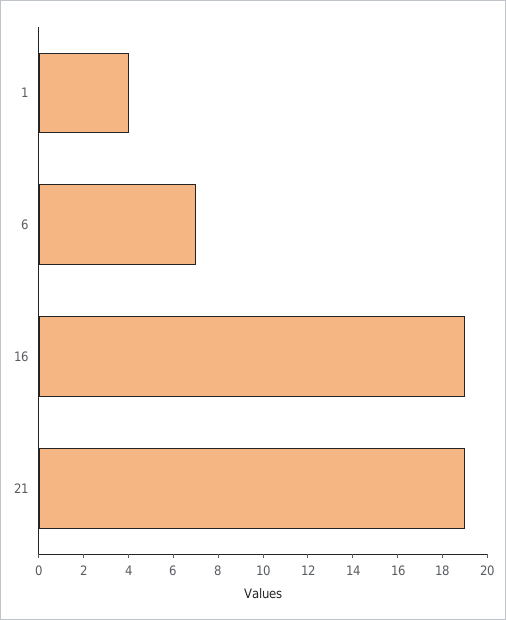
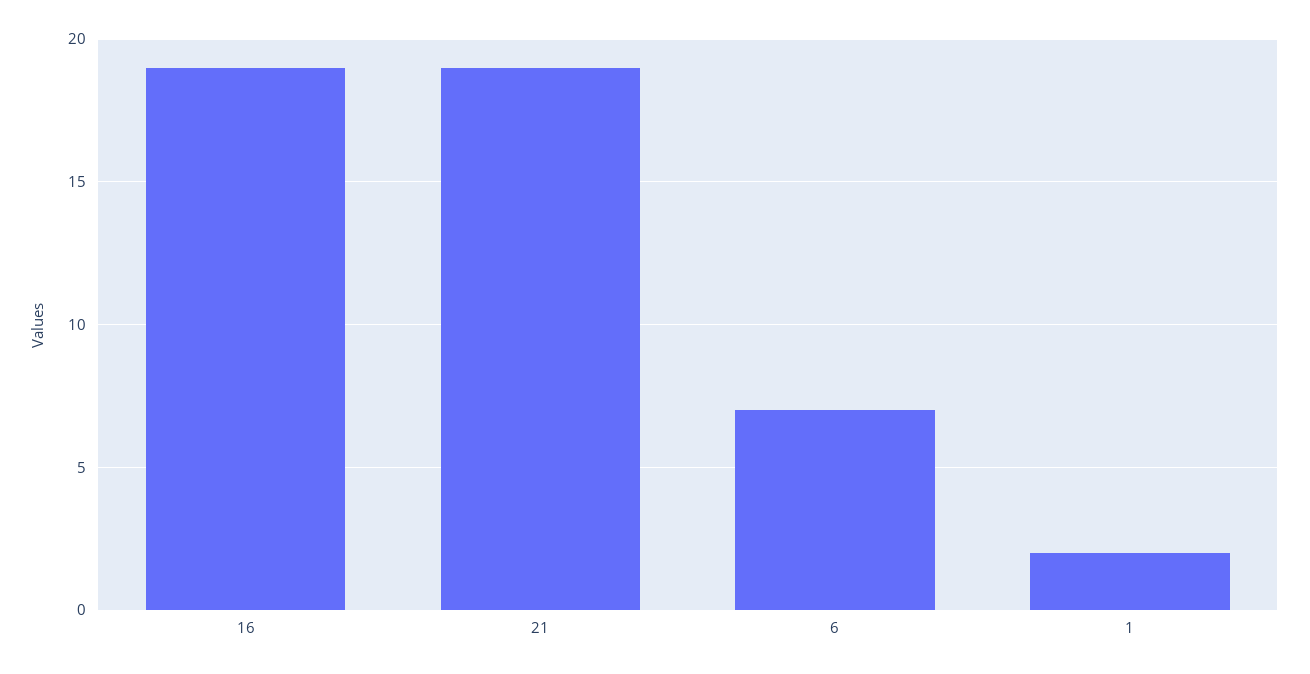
1: 4 -> 2

